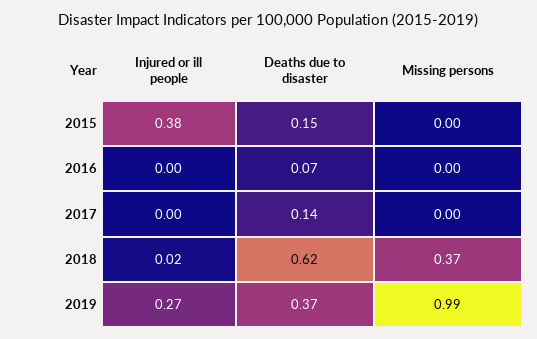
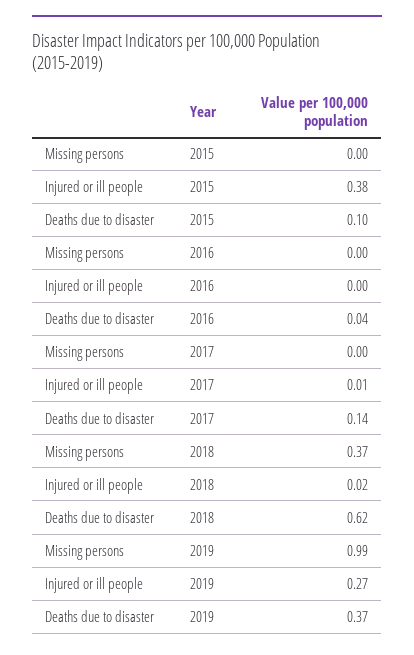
Deaths due to disaster, 2015: 0.15 -> 0.1
Deaths due to disaster, 2016: 0.07 -> 0.04
Injured or ill people, 2017: 0 -> 0.01

